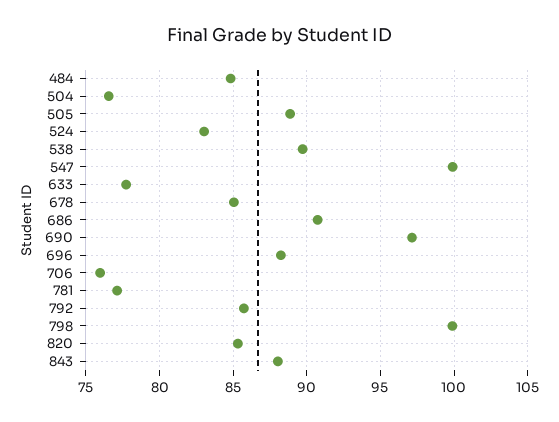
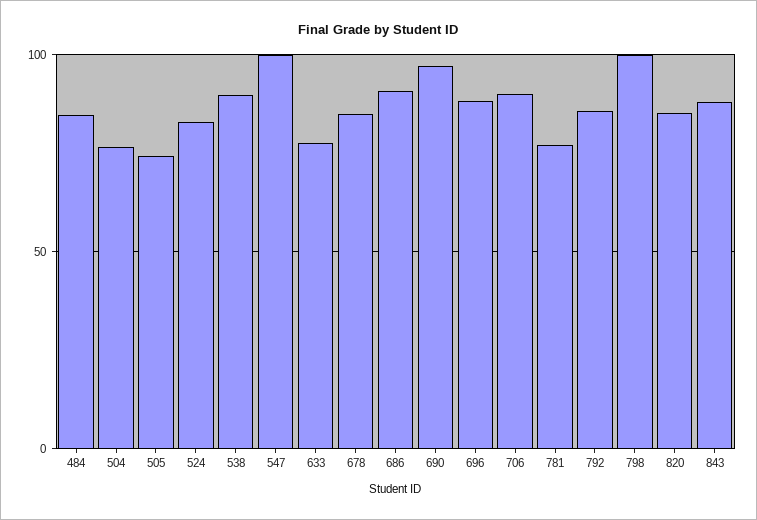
505: 89 -> 75
706: 76 -> 90

